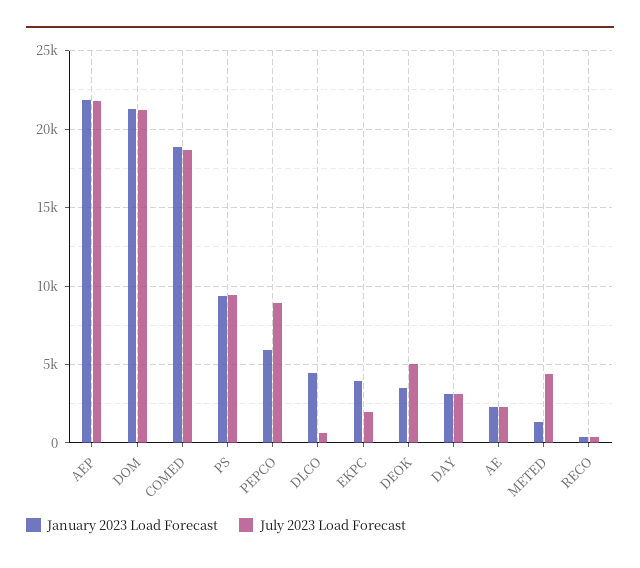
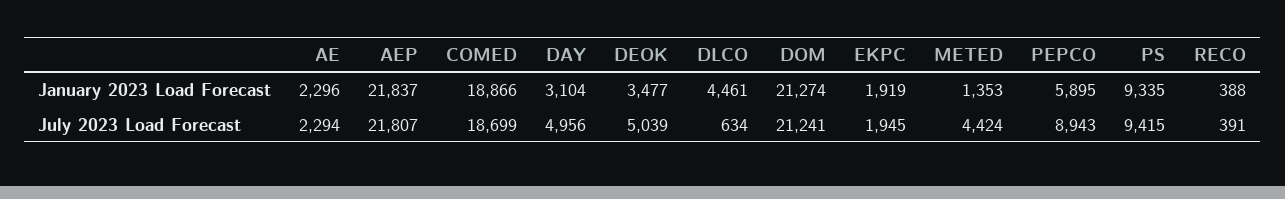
January 2023 Load Forecast, EKPC: 4000 -> 1919
July 2023 Load Forecast, DAY: 3000 -> 4956

